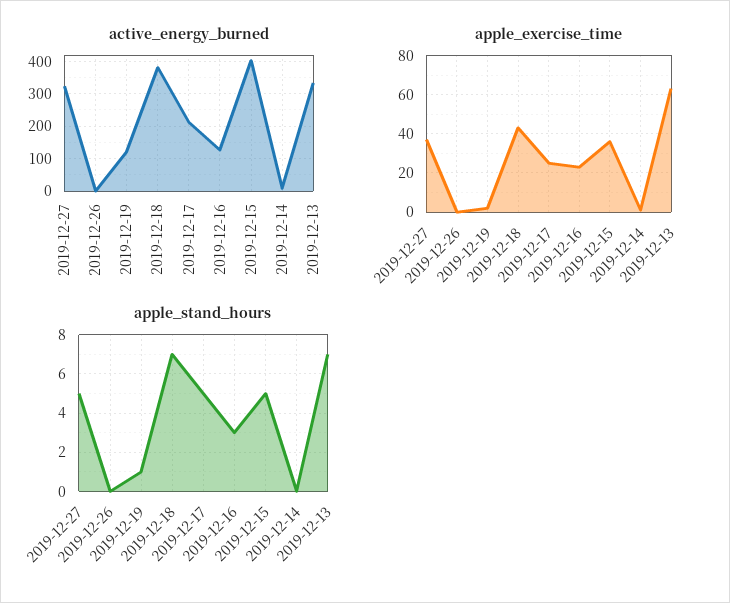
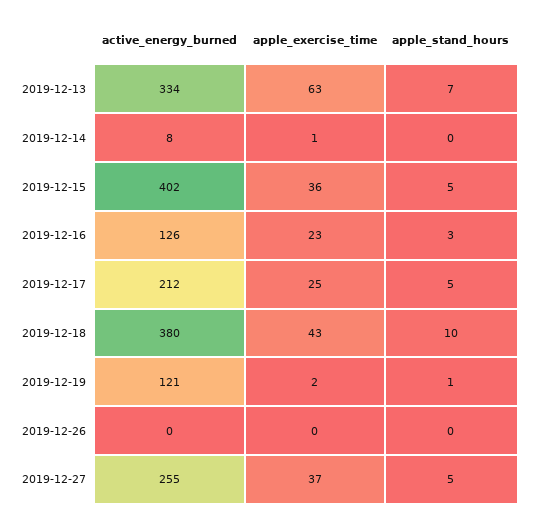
active_energy_burned, 2019-12-27: 320 -> 255
apple_stand_hours, 2019-12-18: 7 -> 10

